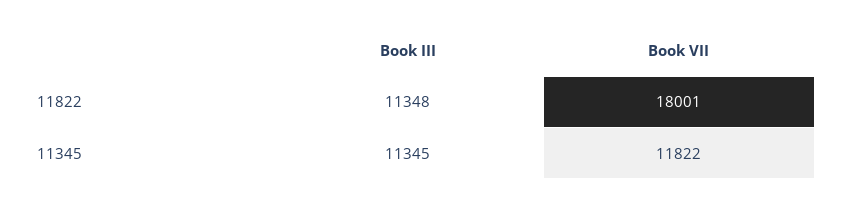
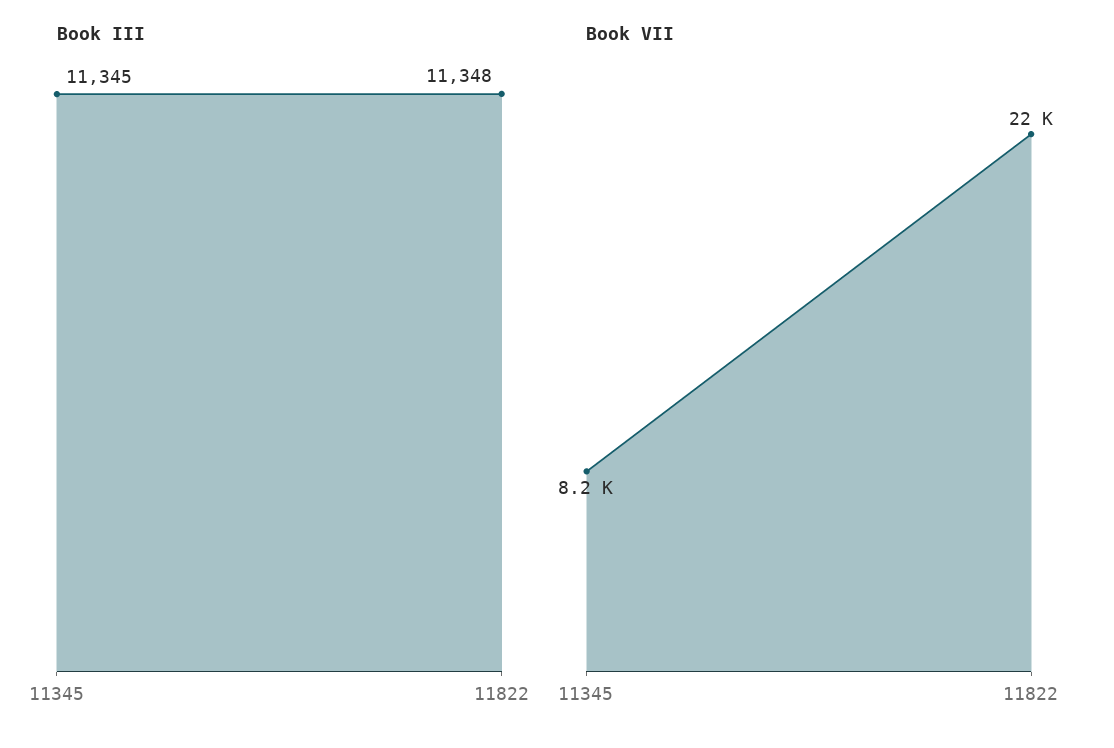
Book VII, 11822: 18001 -> 22000
Book VII, 11345: 11822 -> 8200

